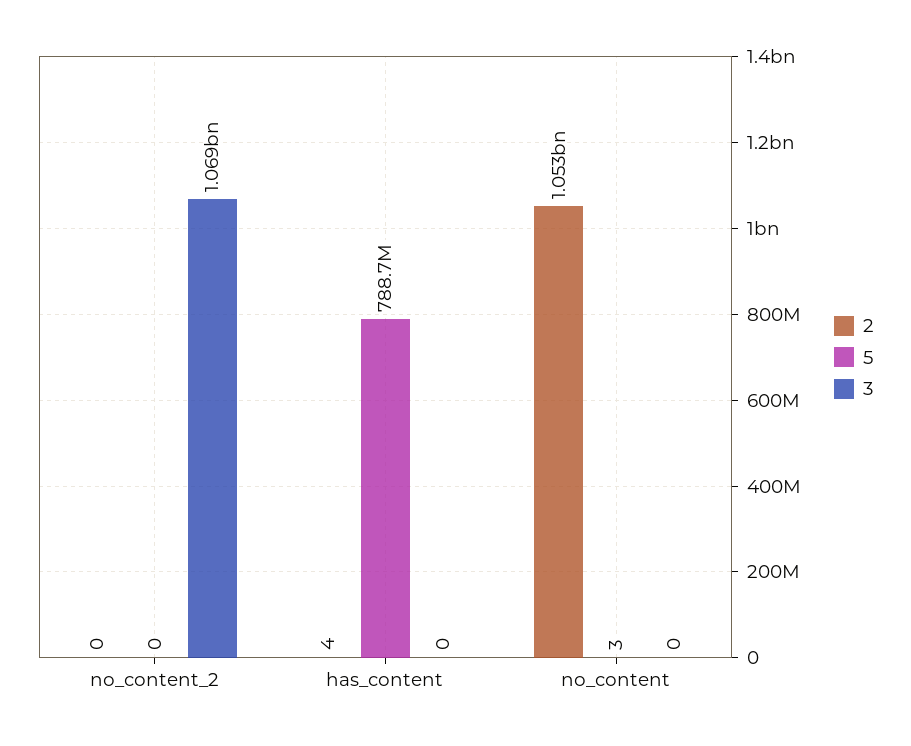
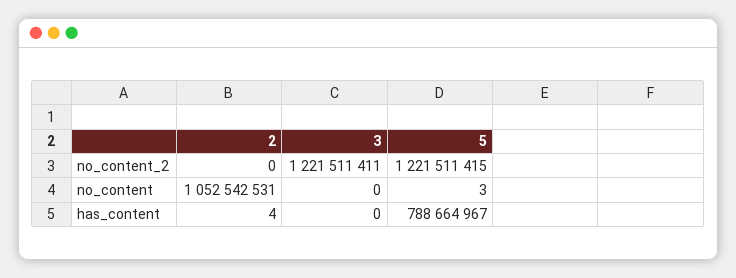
5, no_content_2: 0 -> 1221511415
3, no_content_2: 1069000000 -> 1221511411

